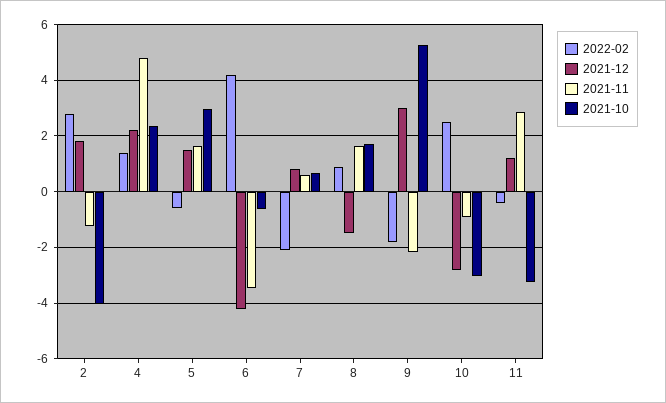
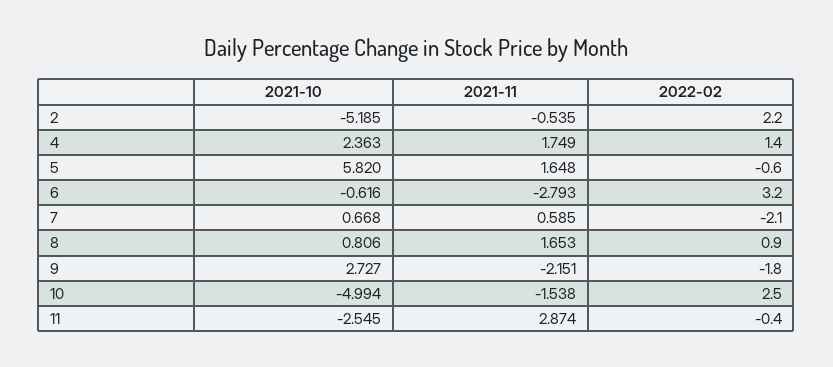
2022-02, 2: 2.75 -> 2.2
2021-12, 2: 1.75 -> none
2021-11, 2: -1.25 -> -0.535
2021-10, 2: -4 -> -5.185
2021-12, 4: 2.25 -> none
2021-11, 4: 4.75 -> 1.749
2021-12, 5: 1.5 -> none
2021-10, 5: 3 -> 5.82
2022-02, 6: 4.25 -> 3.2
2021-12, 6: -4.25 -> none
2021-11, 6: -3.5 -> -2.793
2021-12, 7: 0.75 -> none
2021-12, 8: -1.5 -> none
2021-10, 8: 1.75 -> 0.806
2021-12, 9: 3 -> none
2021-10, 9: 5.25 -> 2.727
2021-12, 10: -2.75 -> none
2021-11, 10: -1 -> -1.538
2021-10, 10: -3 -> -4.994
2021-12, 11: 1.25 -> none
2021-10, 11: -3.25 -> -2.545

